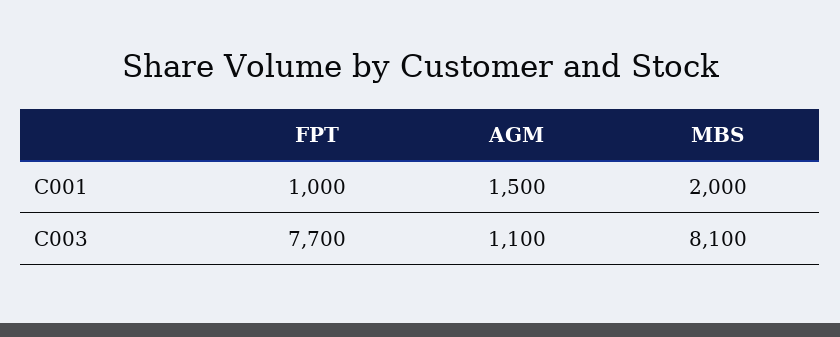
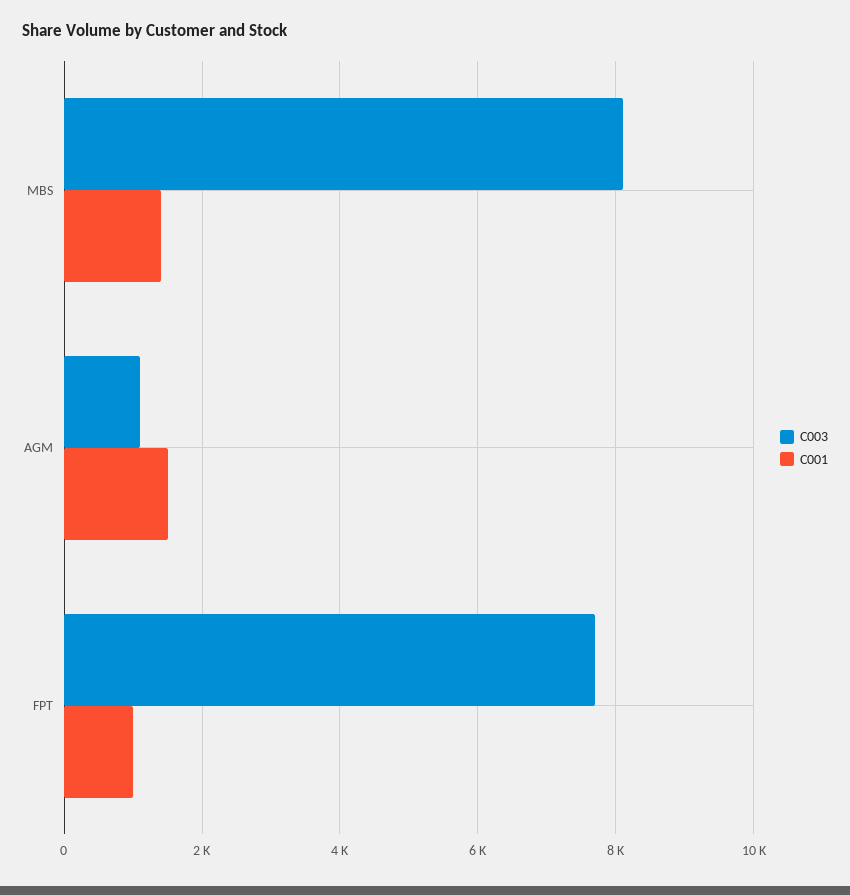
C001, MBS: 2000 -> 1400

